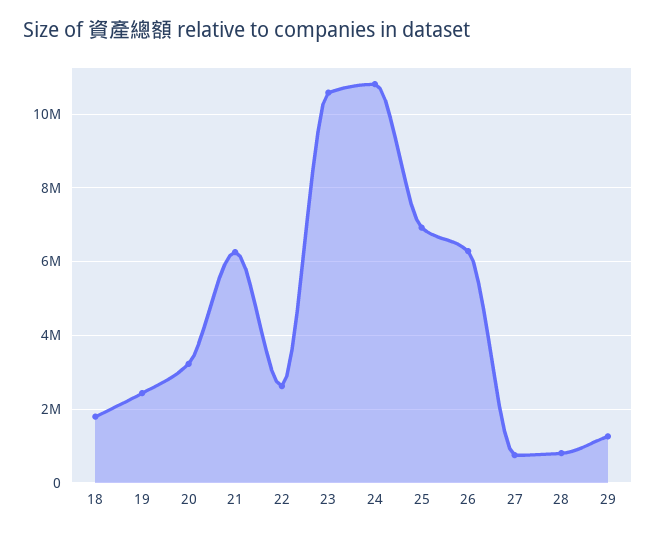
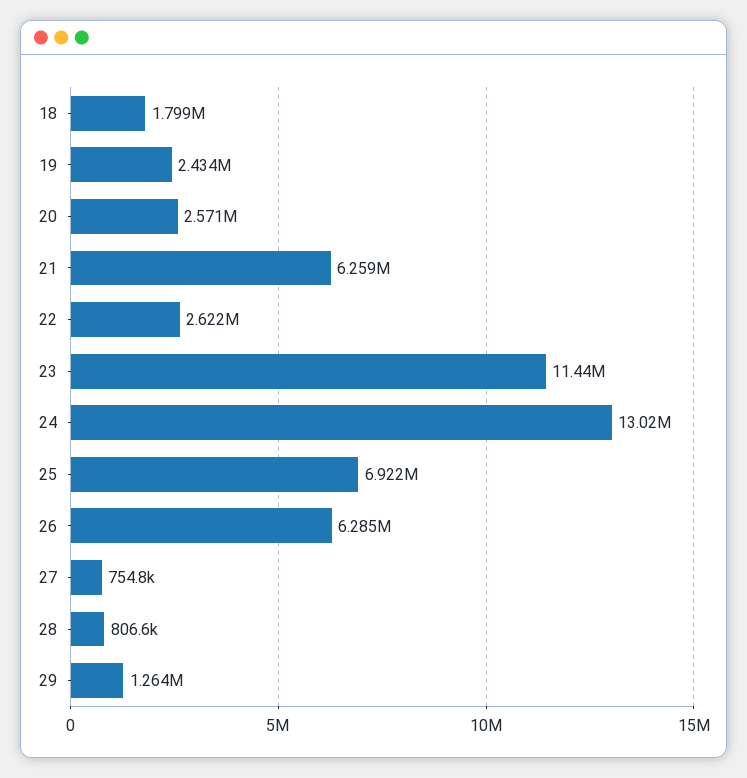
20: 3200000 -> 2571000
23: 10600000 -> 11440000
24: 10800000 -> 13020000

